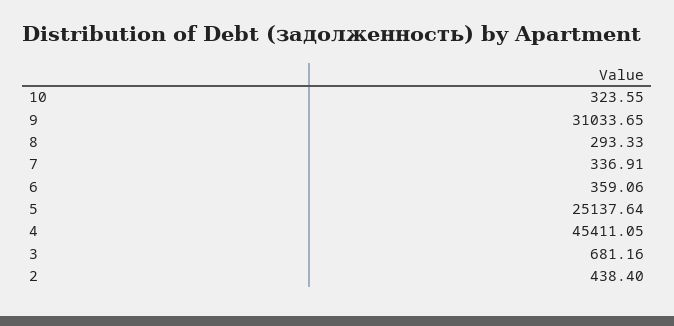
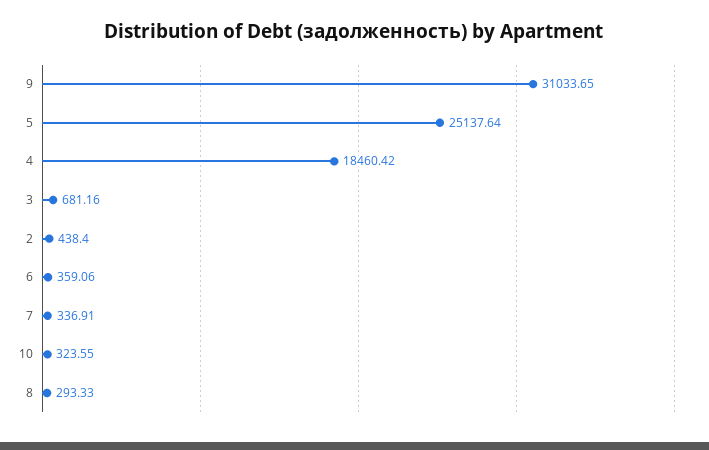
4: 45411.05 -> 18460.42

